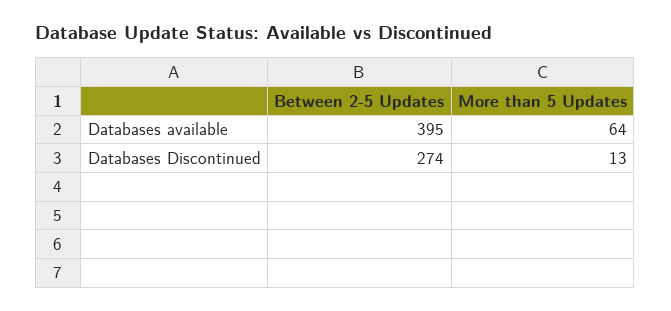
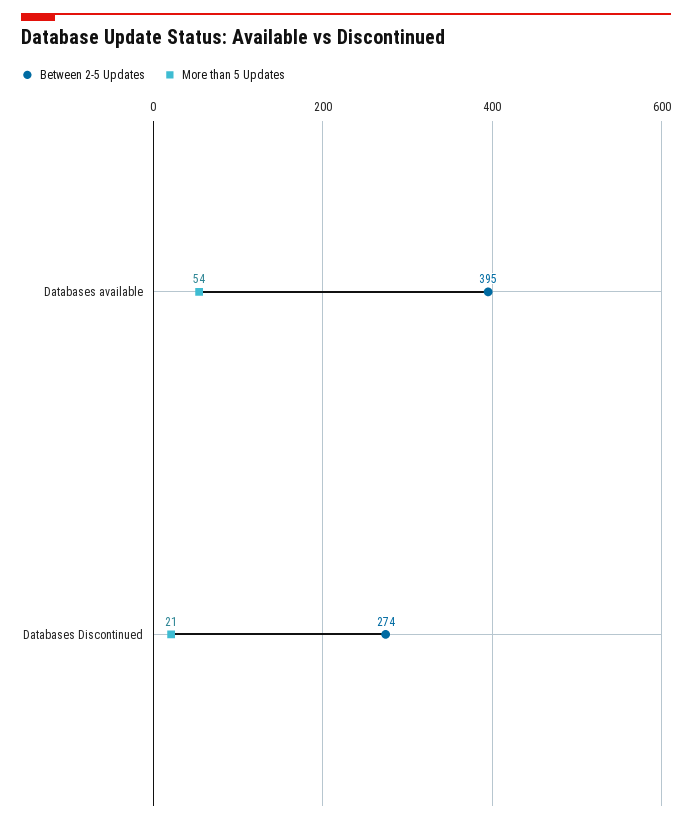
More than 5 Updates, Databases available: 64 -> 54
More than 5 Updates, Databases Discontinued: 13 -> 21

